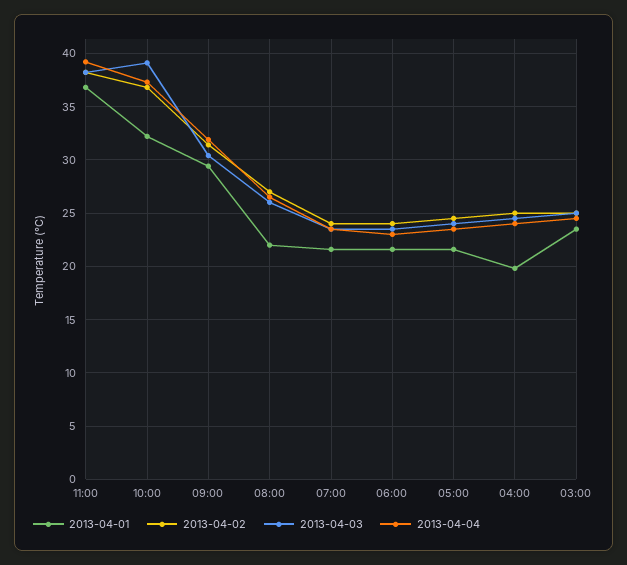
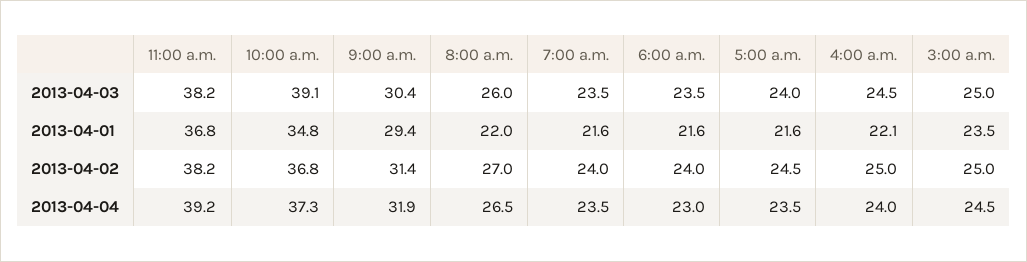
2013-04-01, 10:00: 32 -> 34.8
2013-04-01, 04:00: 20 -> 22.1

